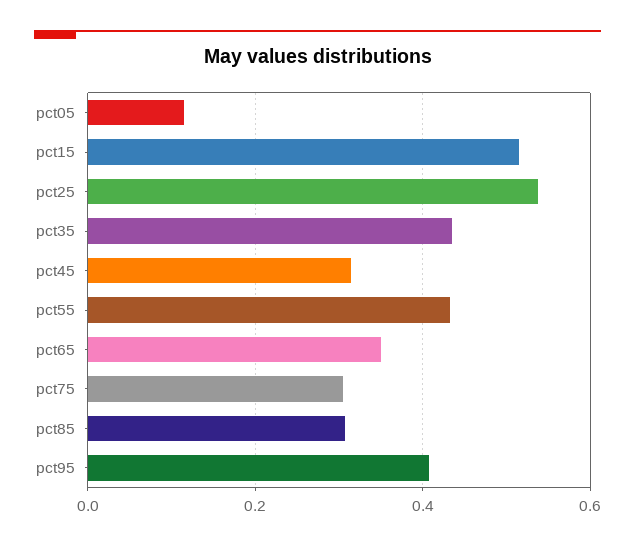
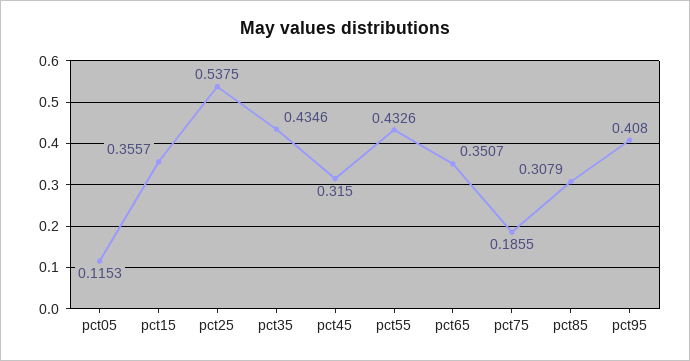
pct15: 0.52 -> 0.3557
pct75: 0.3 -> 0.1855

